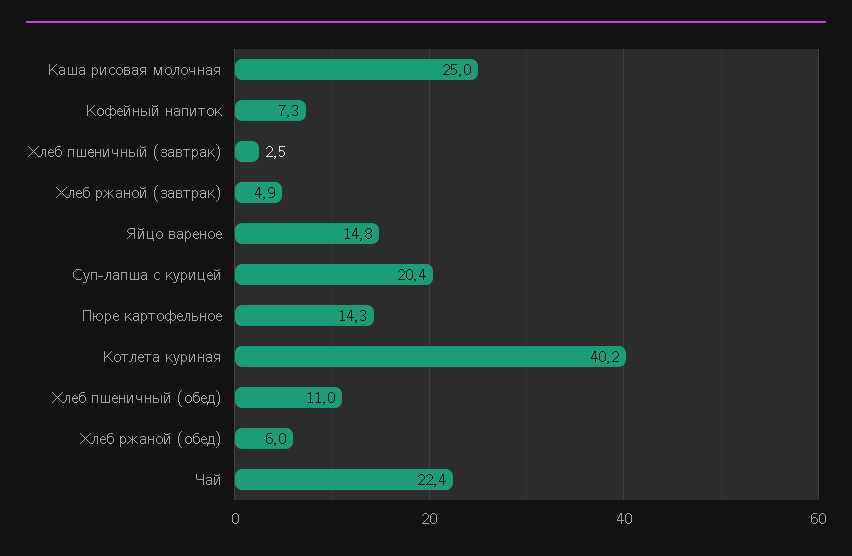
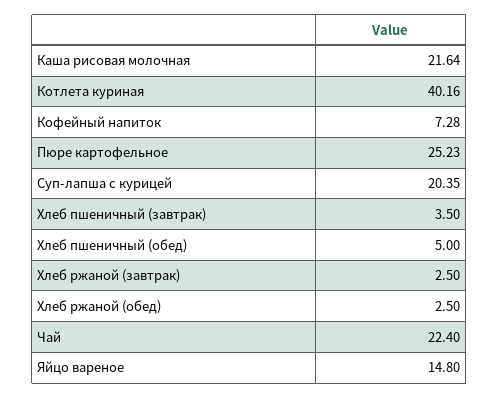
Каша рисовая молочная: 25 -> 21.64
Хлеб пшеничный (завтрак): 2.5 -> 3.5
Хлеб ржаной (завтрак): 4.9 -> 2.5
Пюре картофельное: 14.3 -> 25.23
Хлеб пшеничный (обед): 11 -> 5
Хлеб ржаной (обед): 6 -> 2.5

